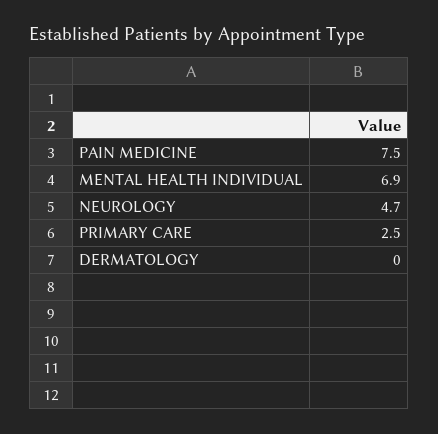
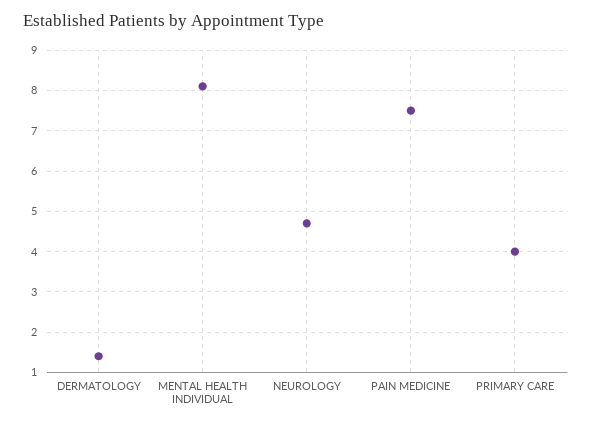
MENTAL HEALTH INDIVIDUAL: 6.9 -> 8
PRIMARY CARE: 2.5 -> 4
DERMATOLOGY: 0 -> 1.5

